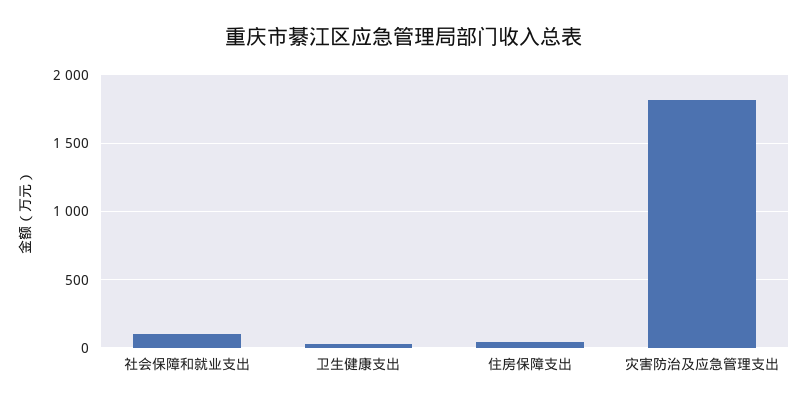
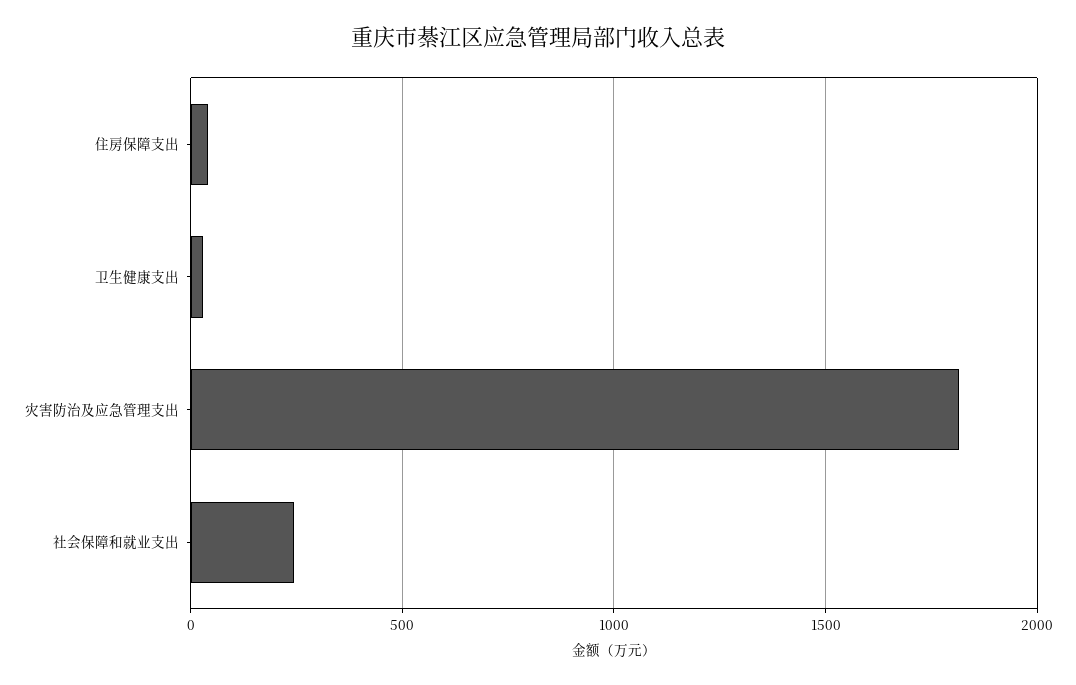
社会保障和就业支出: 100 -> 250

